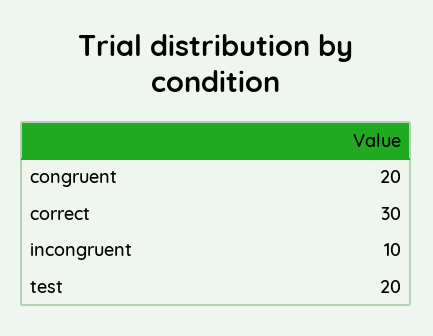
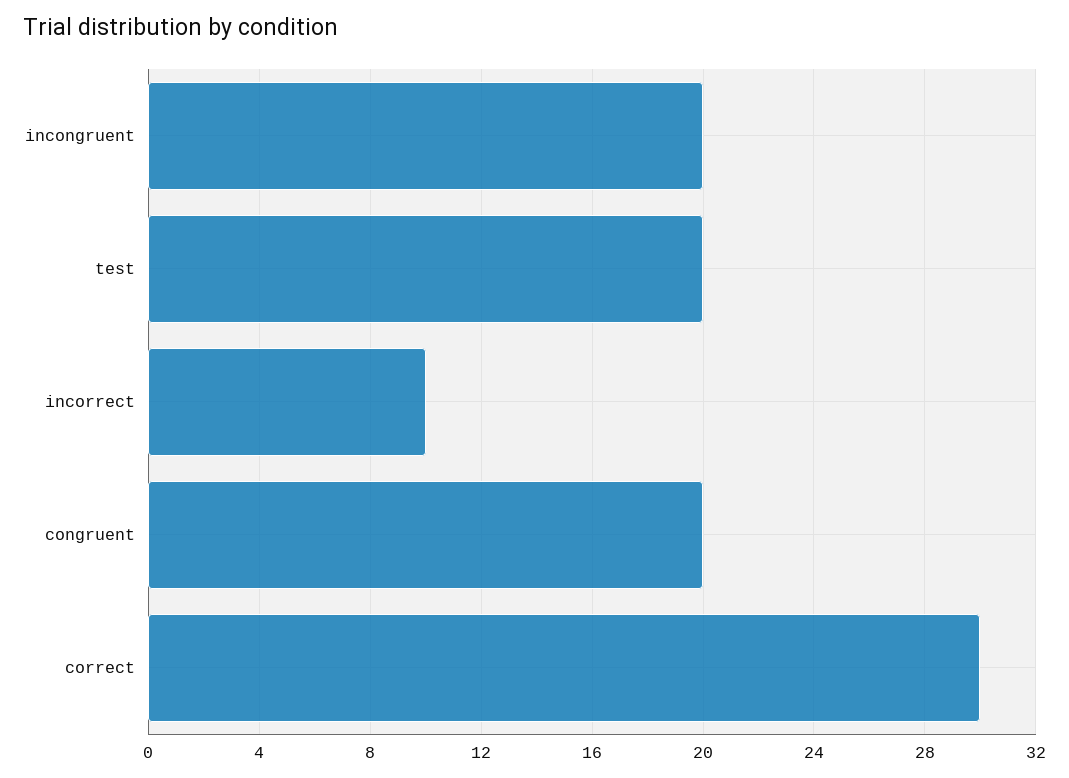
incongruent: 10 -> 20
incorrect: none -> 10

